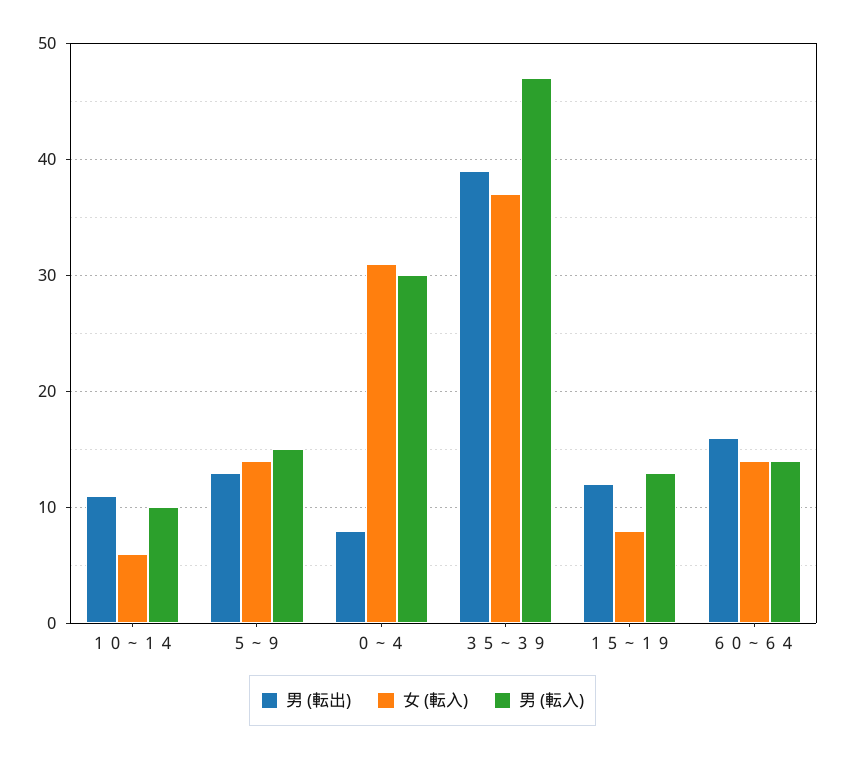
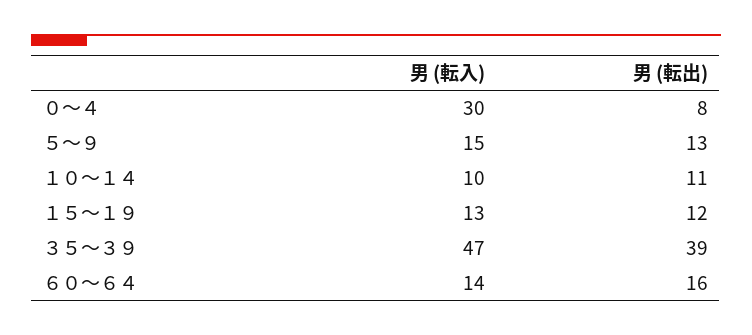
女 (転入), １０～１４: 6 -> none
女 (転入), ５～９: 14 -> none
女 (転入), ０～４: 31 -> none
女 (転入), ３５～３９: 37 -> none
女 (転入), １５～１９: 8 -> none
女 (転入), ６０～６４: 14 -> none

